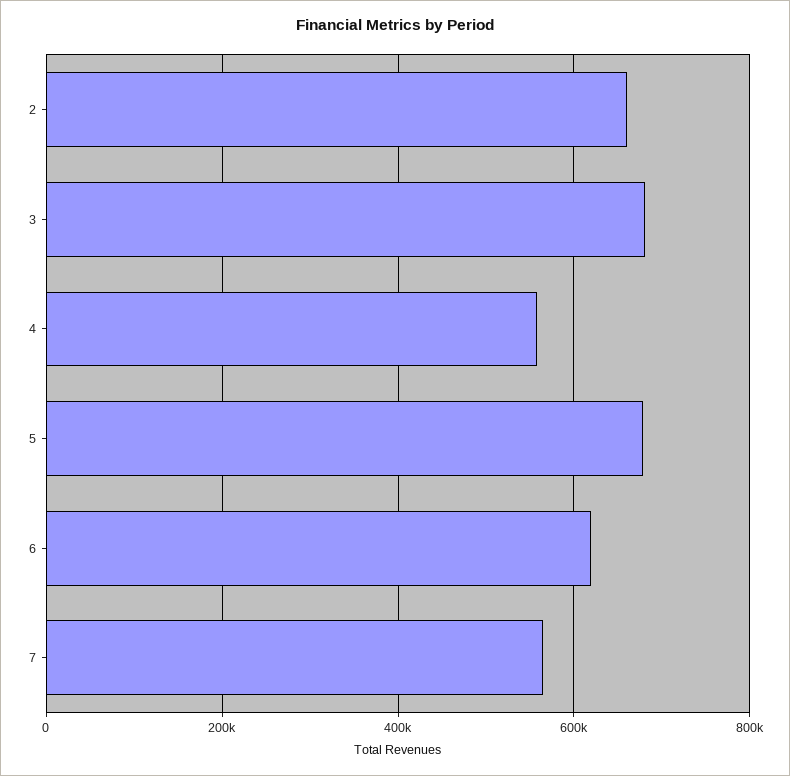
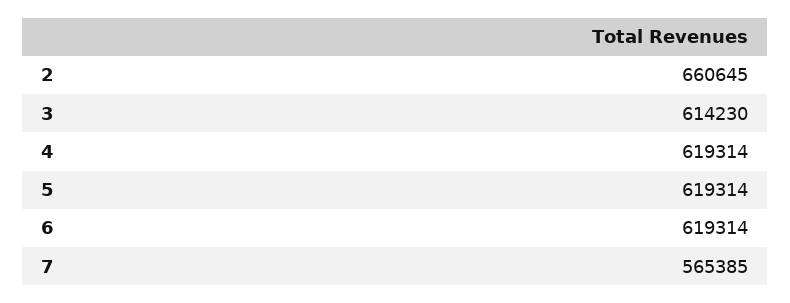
3: 680000 -> 614230
4: 560000 -> 619314
5: 680000 -> 619314

